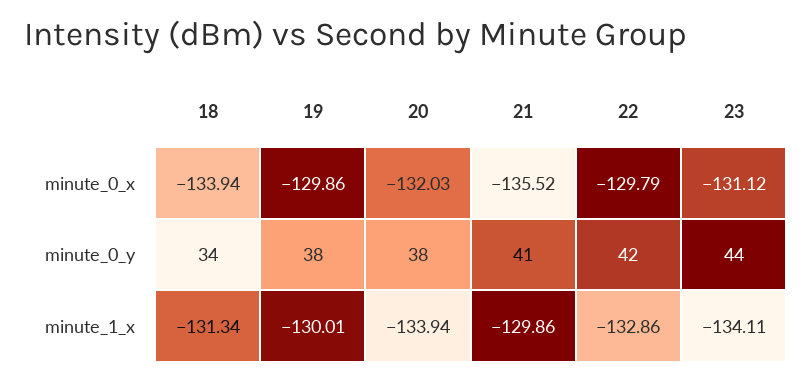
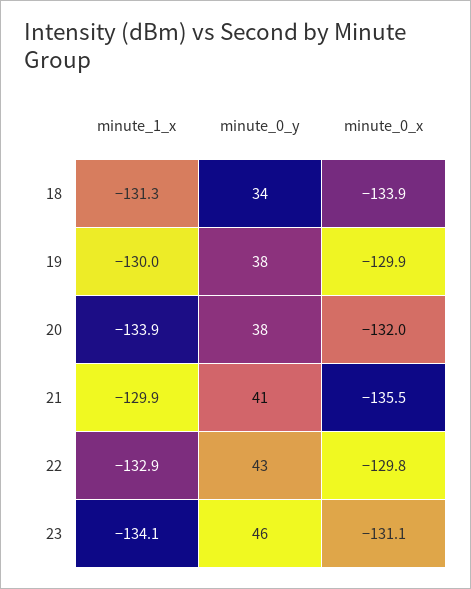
22, minute_0_y: 42 -> 43
23, minute_0_y: 44 -> 46

